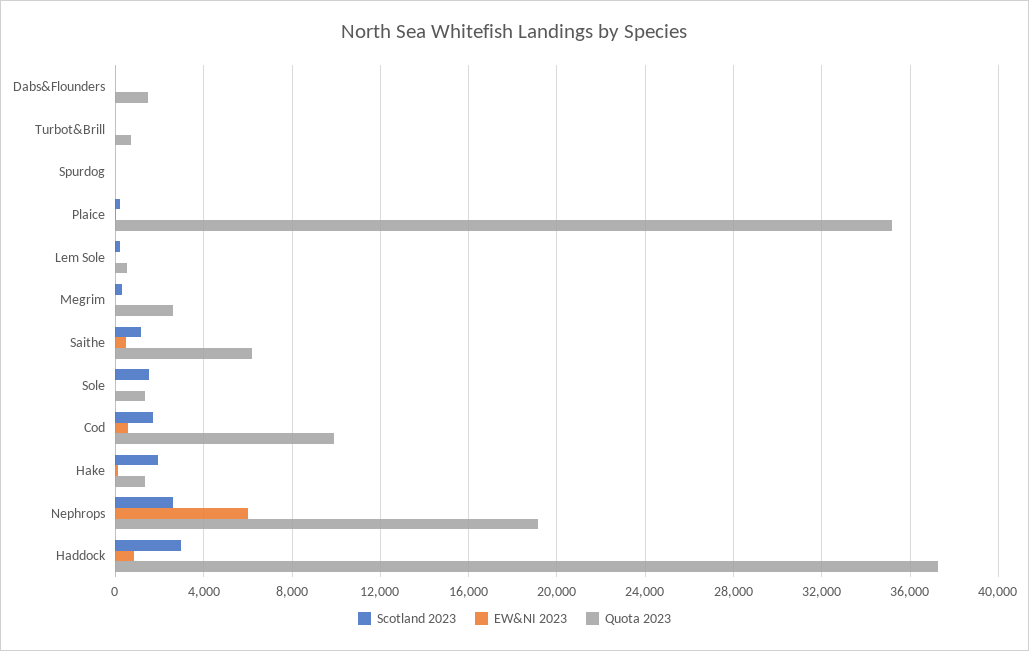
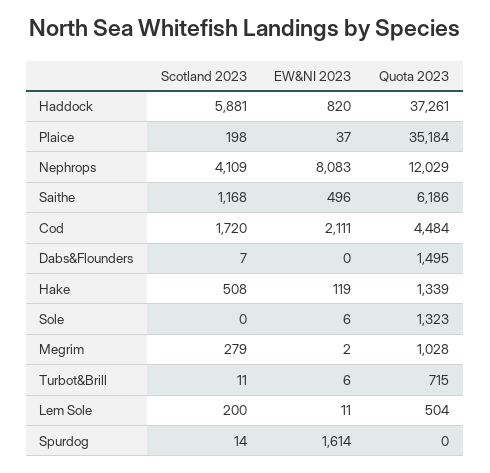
EW&NI 2023, Spurdog: 0 -> 1614
Quota 2023, Megrim: 2500 -> 1028
Scotland 2023, Sole: 1500 -> 0
EW&NI 2023, Cod: 500 -> 2111
Quota 2023, Cod: 10000 -> 4484
Scotland 2023, Hake: 2000 -> 508
Scotland 2023, Nephrops: 2500 -> 4109
EW&NI 2023, Nephrops: 6000 -> 8083
Quota 2023, Nephrops: 19000 -> 12029
Scotland 2023, Haddock: 3000 -> 5881

